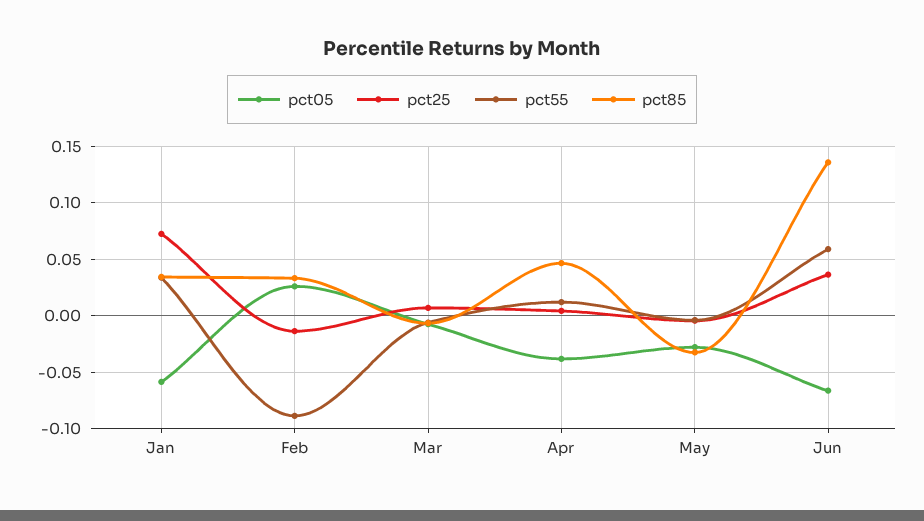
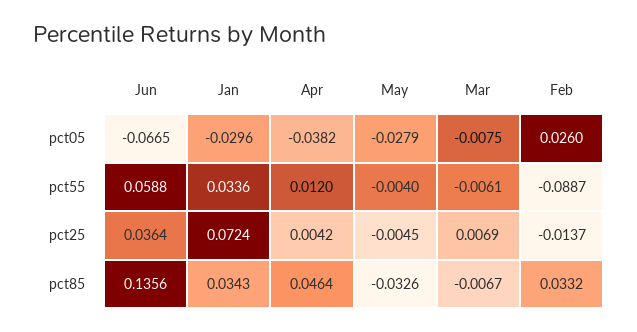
pct05, Jan: -0.06 -> -0.0296

